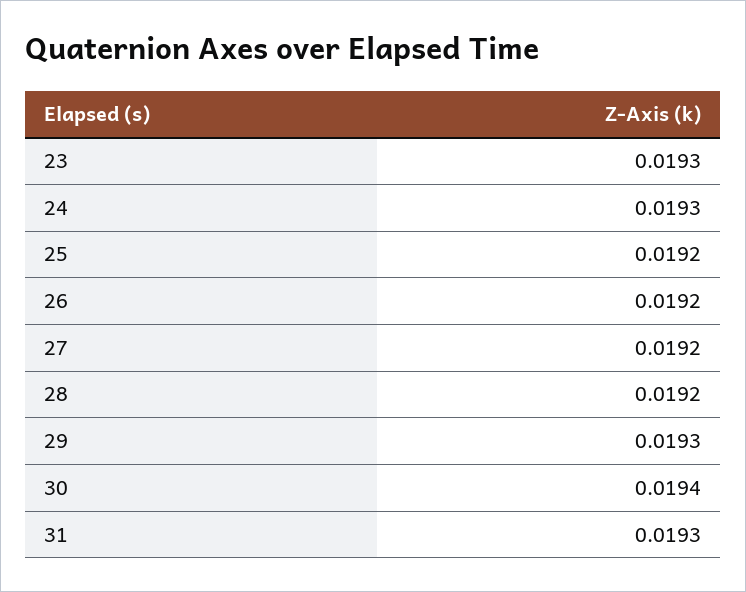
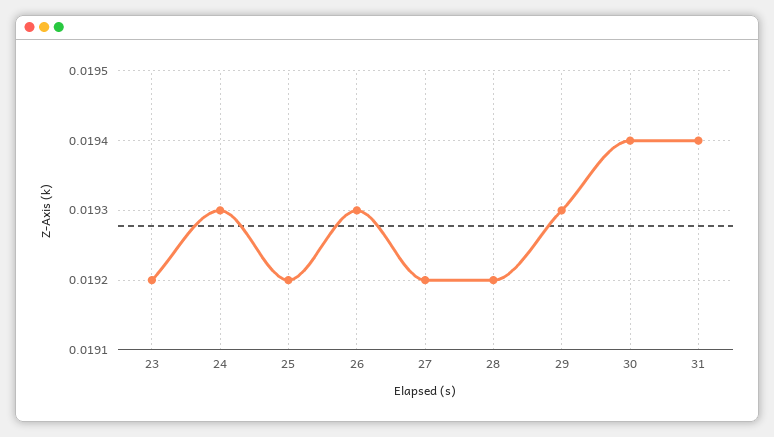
23: 0.0193 -> 0.0192
26: 0.0192 -> 0.0193
31: 0.0193 -> 0.0194

